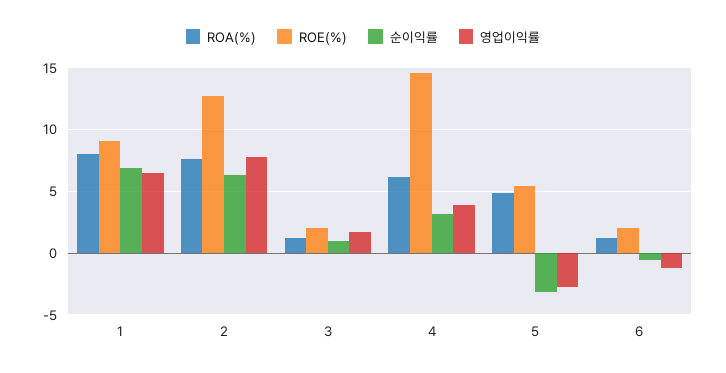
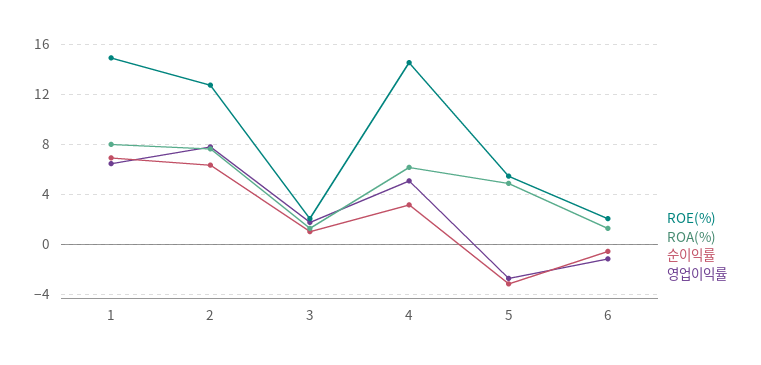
ROE(%), 1: 9 -> 15
영업이익률, 4: 4 -> 5

